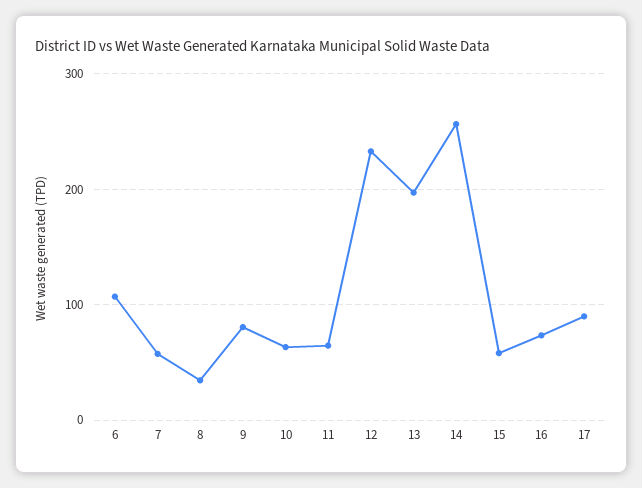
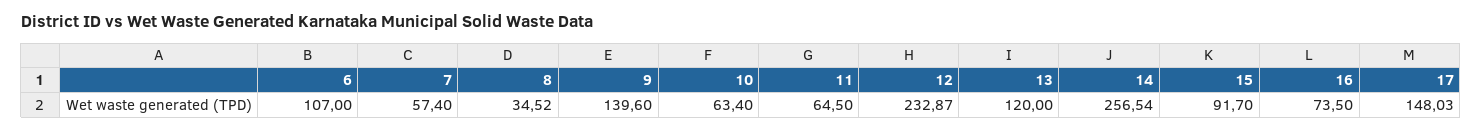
9: 80 -> 139.6
13: 200 -> 120
15: 60 -> 91.7
17: 90 -> 148.03

